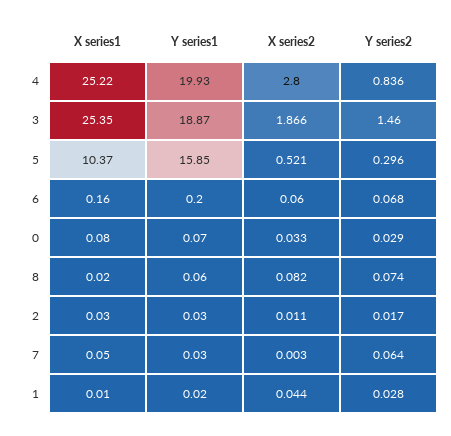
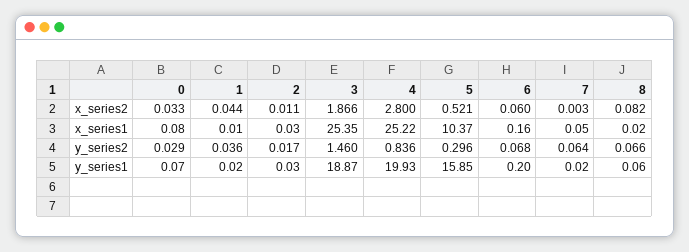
Y series2, 8: 0.074 -> 0.066
Y series1, 7: 0.03 -> 0.02
Y series2, 1: 0.028 -> 0.036

